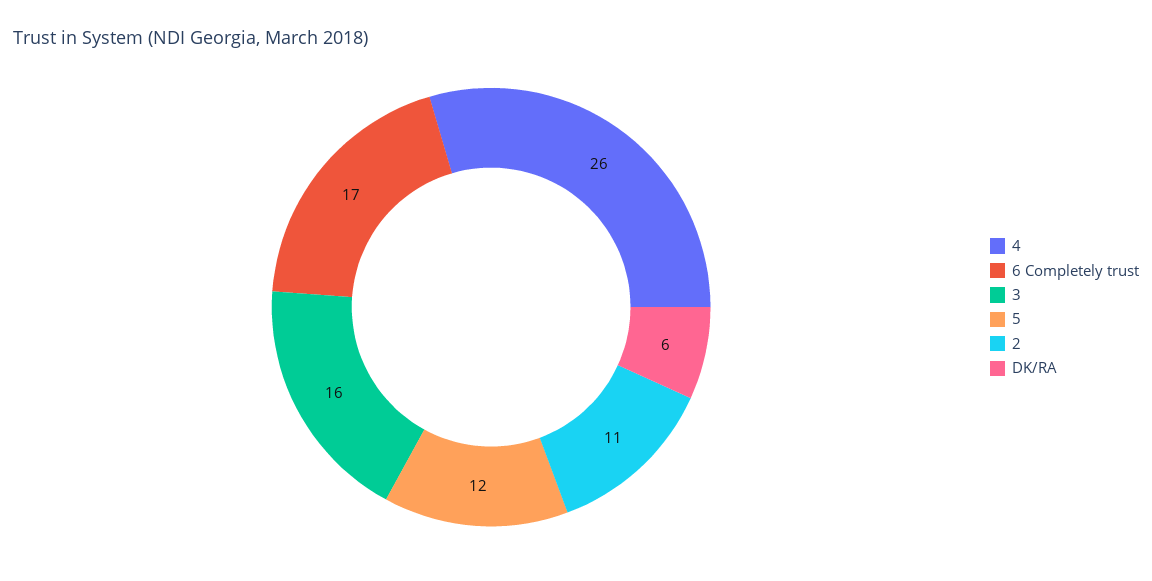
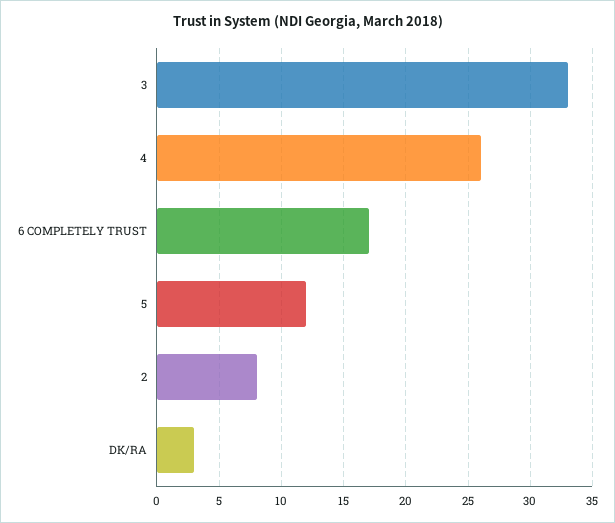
3: 16 -> 33
2: 11 -> 8
DK/RA: 6 -> 3

